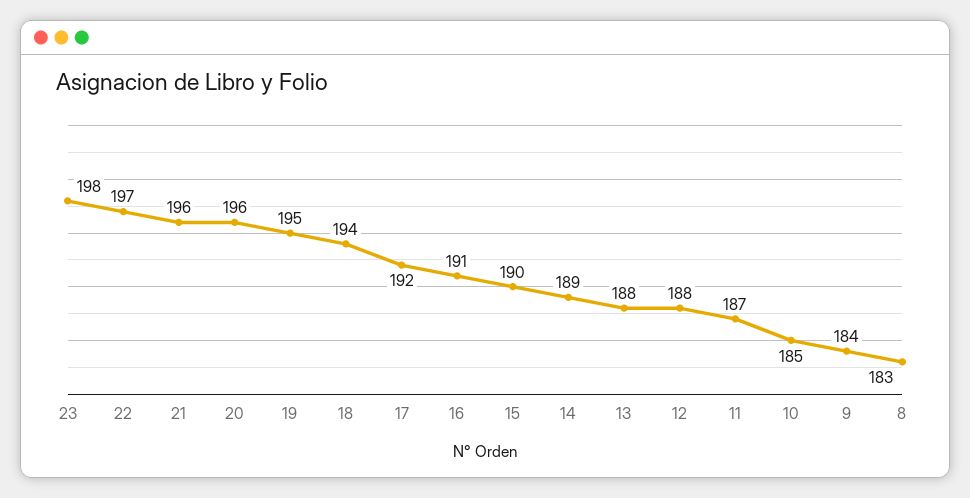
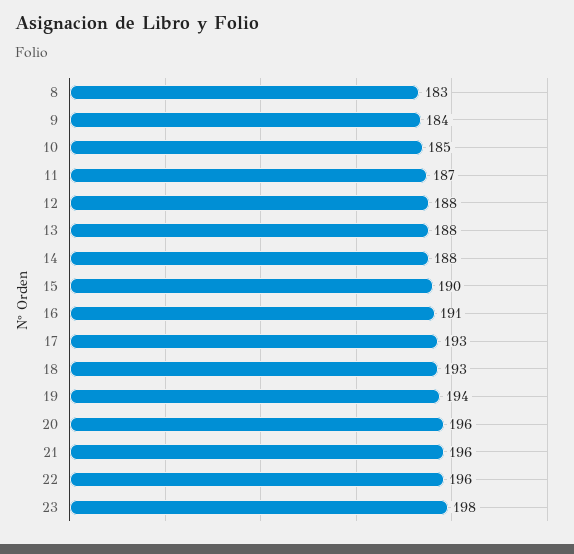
22: 197 -> 196
19: 195 -> 194
18: 194 -> 193
17: 192 -> 193
14: 189 -> 188

